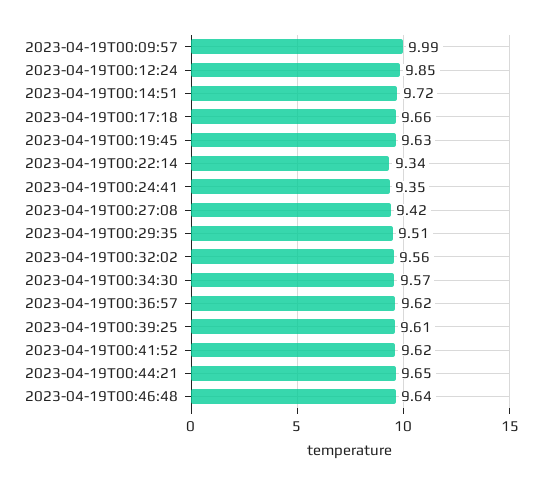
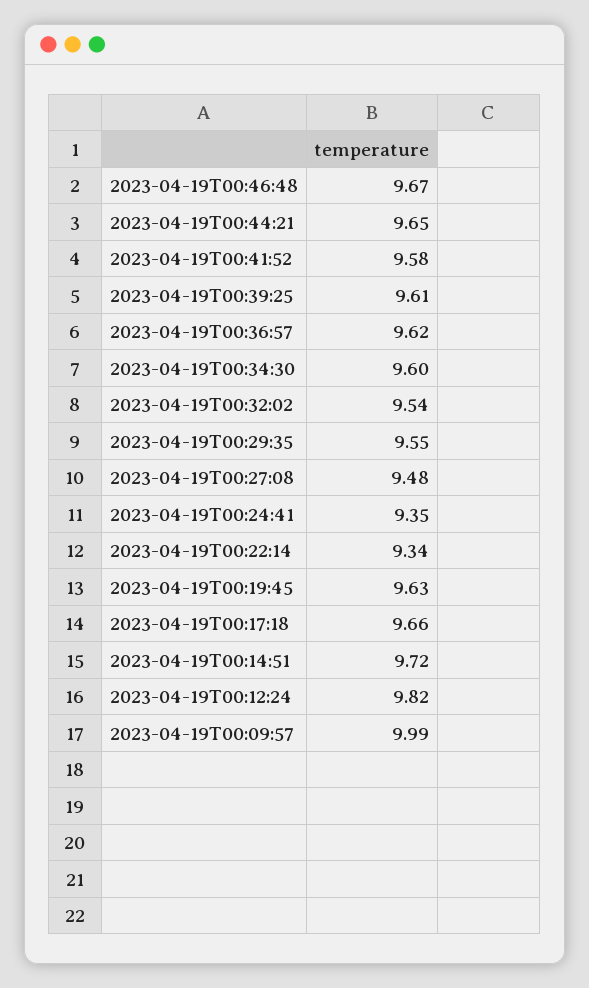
2023-04-19T00:12:24: 9.85 -> 9.82
2023-04-19T00:27:08: 9.42 -> 9.48
2023-04-19T00:29:35: 9.51 -> 9.55
2023-04-19T00:32:02: 9.56 -> 9.54
2023-04-19T00:34:30: 9.57 -> 9.6
2023-04-19T00:41:52: 9.62 -> 9.58
2023-04-19T00:46:48: 9.64 -> 9.67

